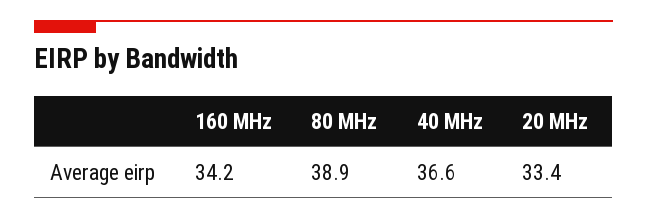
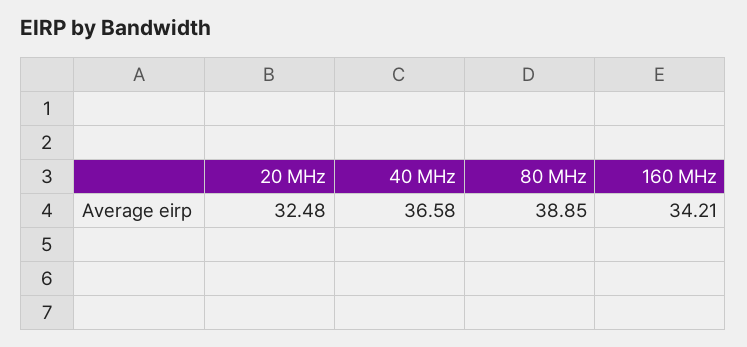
20 MHz: 33.4 -> 32.48

